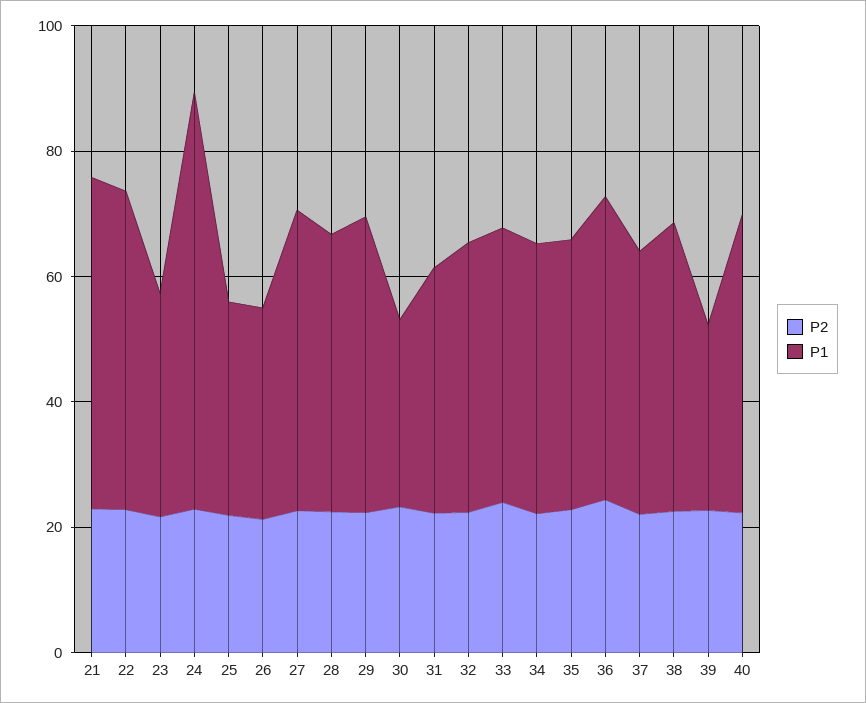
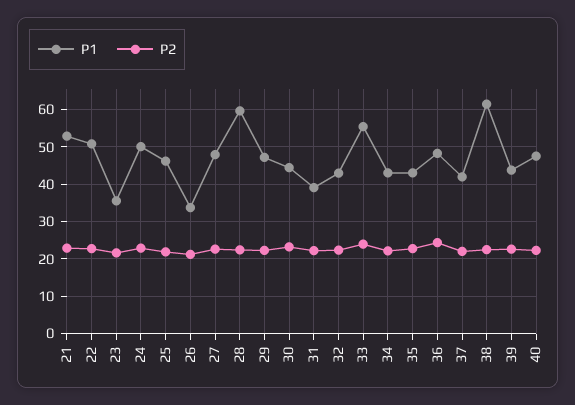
P1, 24: 65 -> 50
P1, 25: 35 -> 46
P1, 28: 45 -> 60
P1, 30: 30 -> 44
P1, 33: 45 -> 56
P1, 38: 45 -> 62
P1, 39: 30 -> 44

